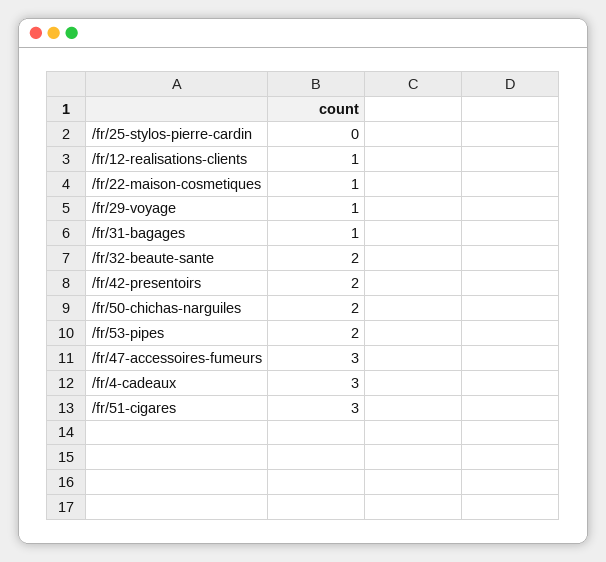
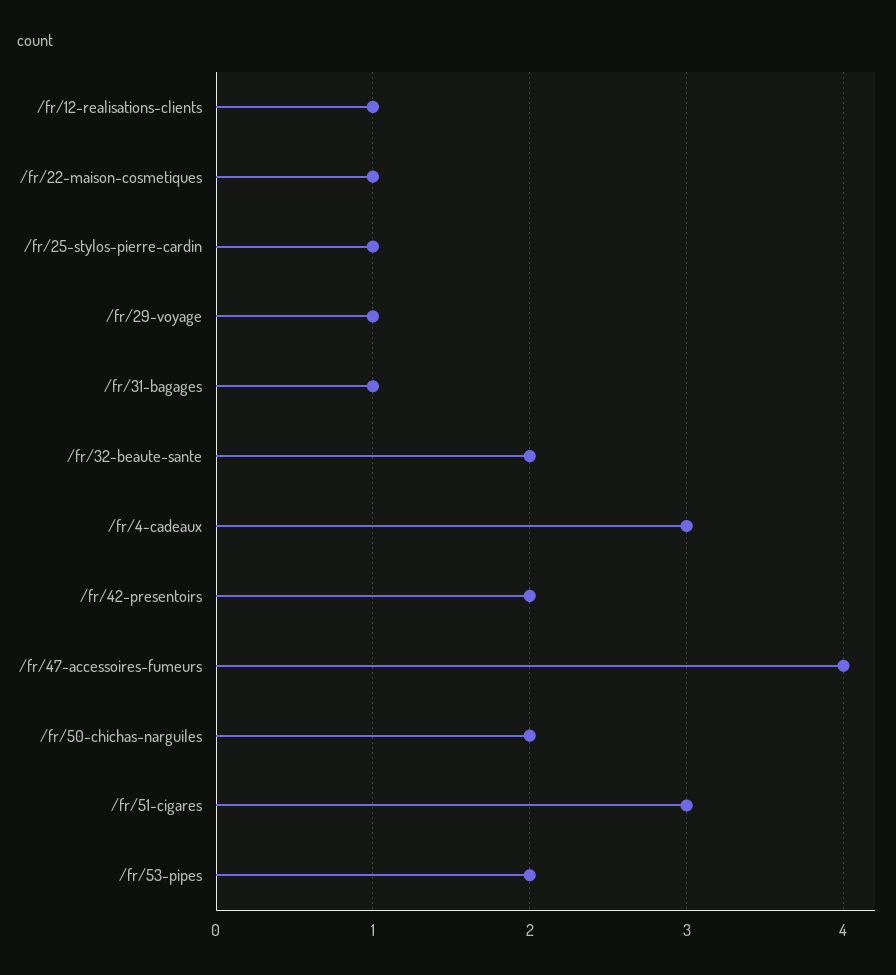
/fr/25-stylos-pierre-cardin: 0 -> 1
/fr/47-accessoires-fumeurs: 3 -> 4

